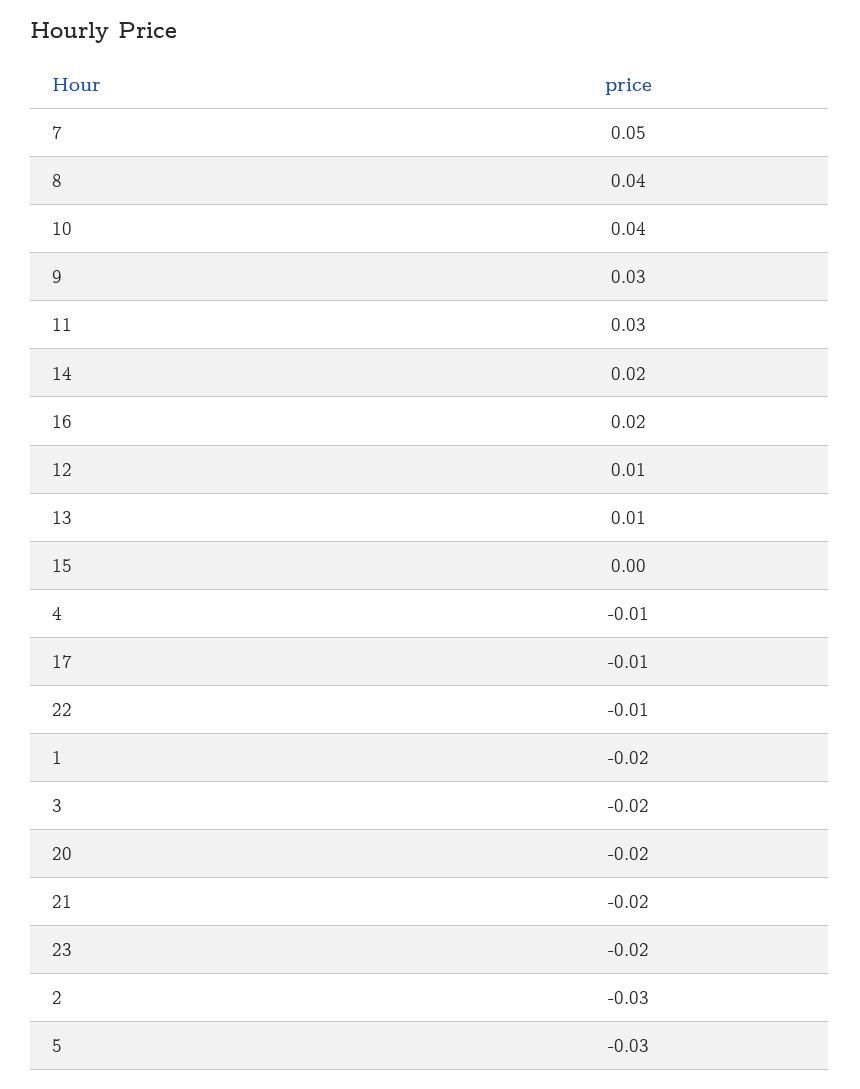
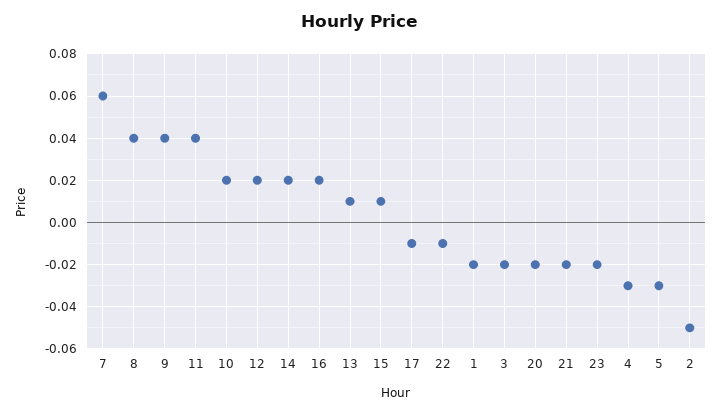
7: 0.05 -> 0.06
10: 0.04 -> 0.02
9: 0.03 -> 0.04
11: 0.03 -> 0.04
12: 0.01 -> 0.02
15: 0 -> 0.01
4: -0.01 -> -0.03
2: -0.03 -> -0.05

